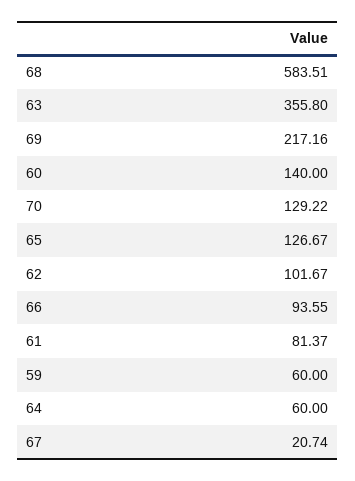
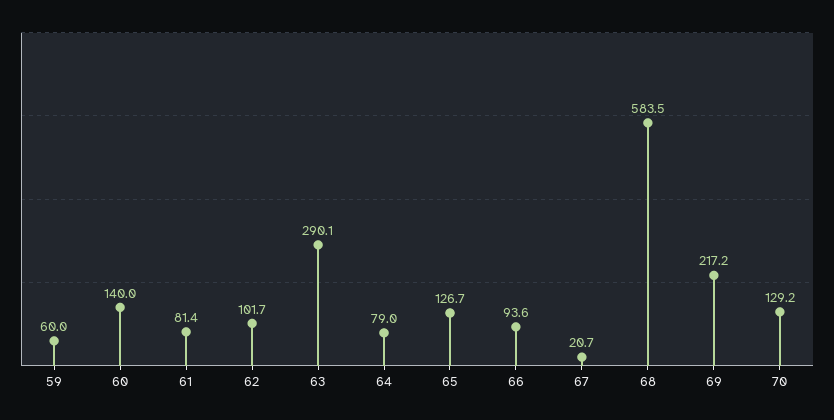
63: 355.8 -> 290.1
64: 60 -> 79

